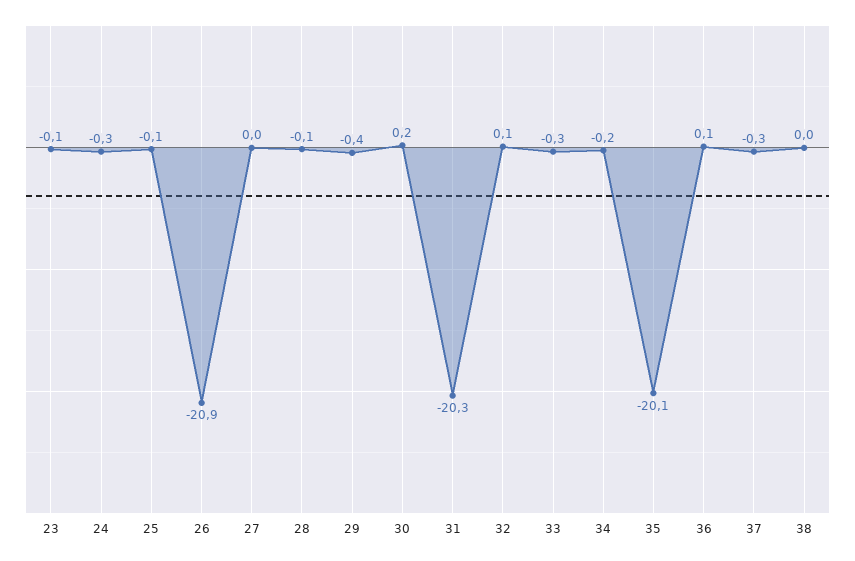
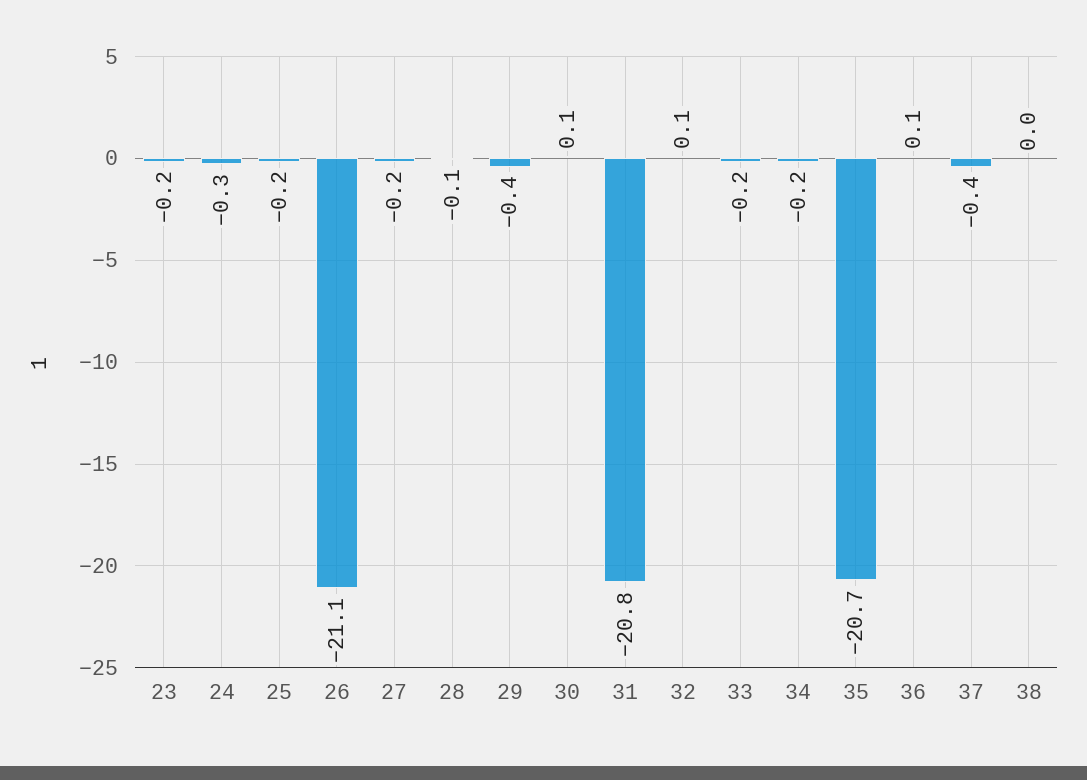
23: -0.1 -> -0.2
25: -0.1 -> -0.2
26: -20.9 -> -21.1
27: 0 -> -0.2
30: 0.2 -> 0.1
31: -20.3 -> -20.8
33: -0.3 -> -0.2
35: -20.1 -> -20.7
37: -0.3 -> -0.4

